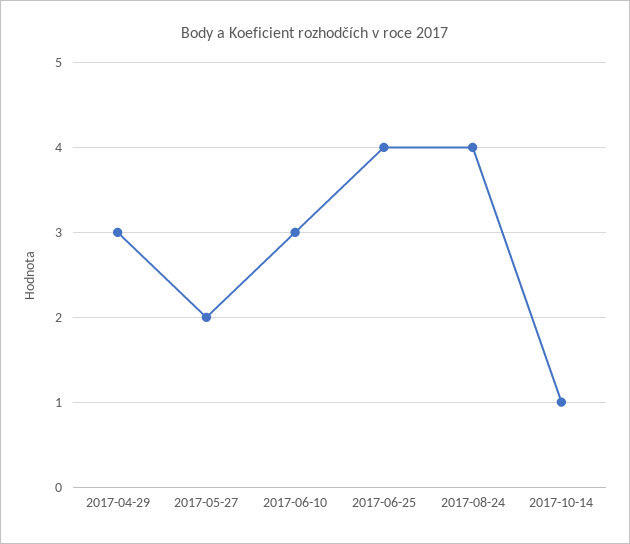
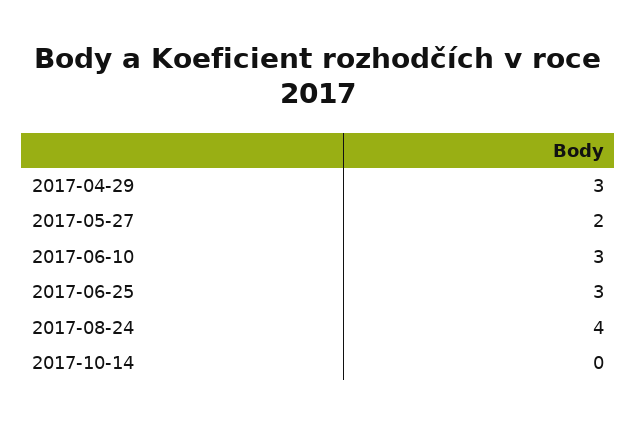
2017-06-25: 4 -> 3
2017-10-14: 1 -> 0

